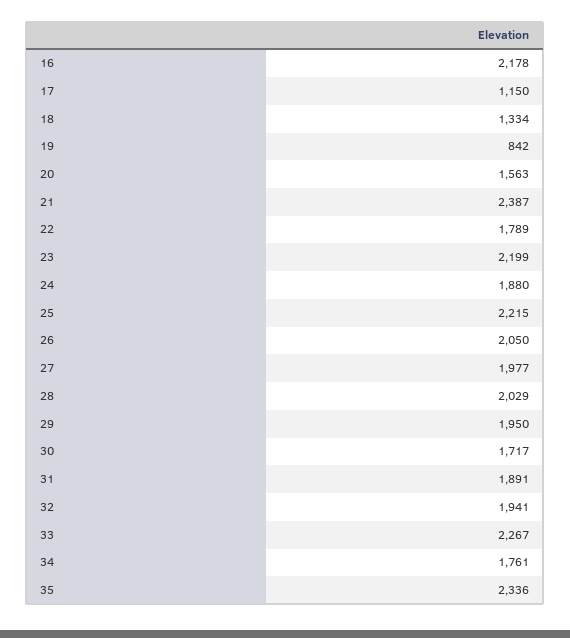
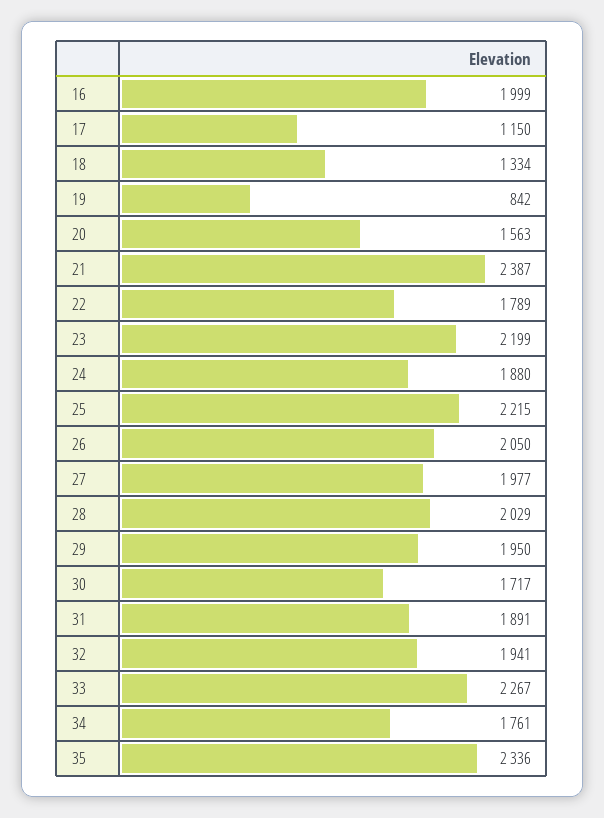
16: 2178 -> 1999

